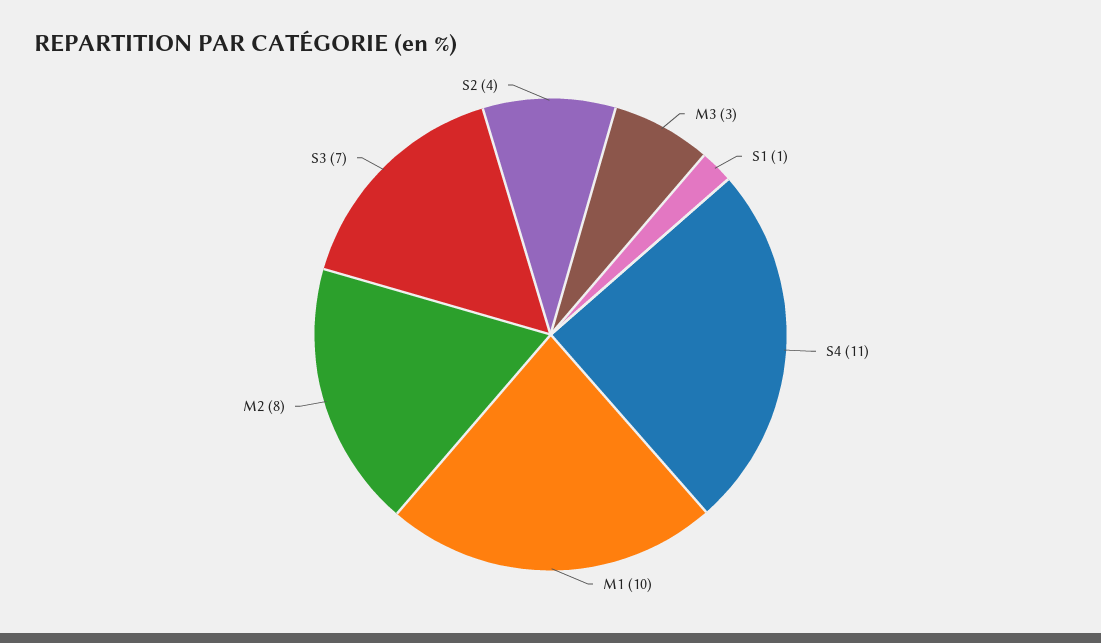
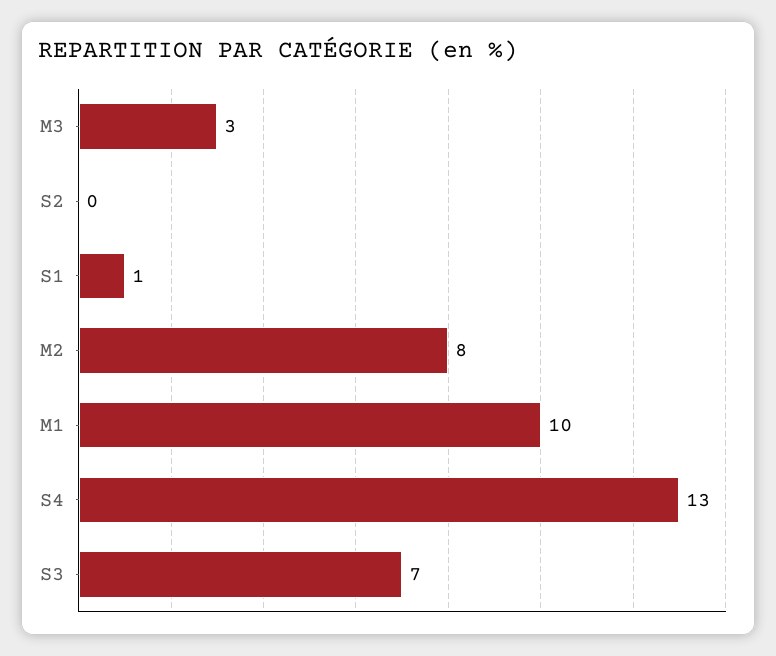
S4: 11 -> 13
S2: 4 -> 0

